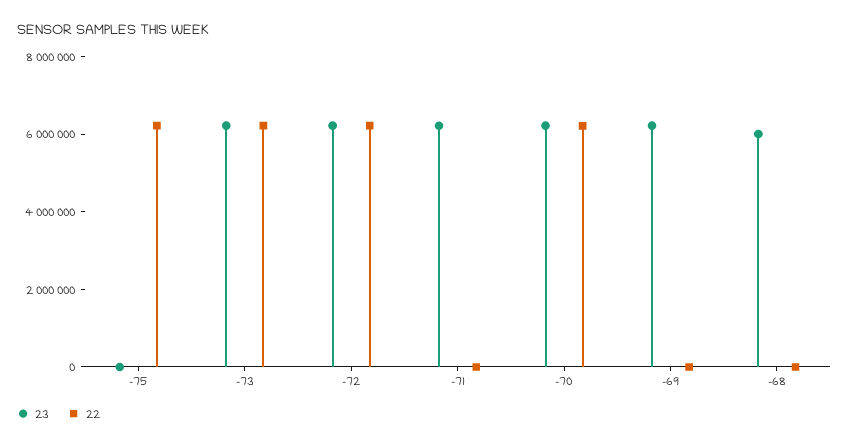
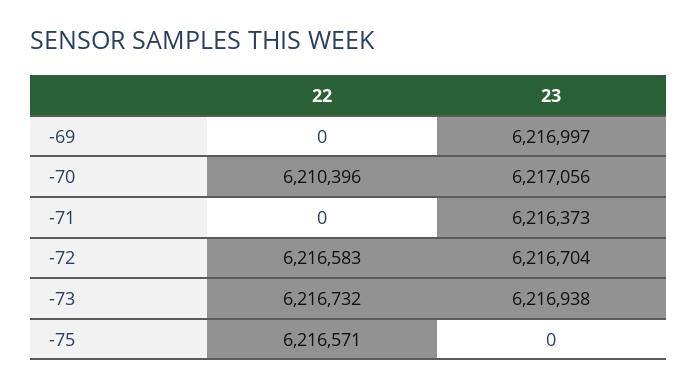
23, -68: 6000000 -> none
22, -68: 0 -> none

